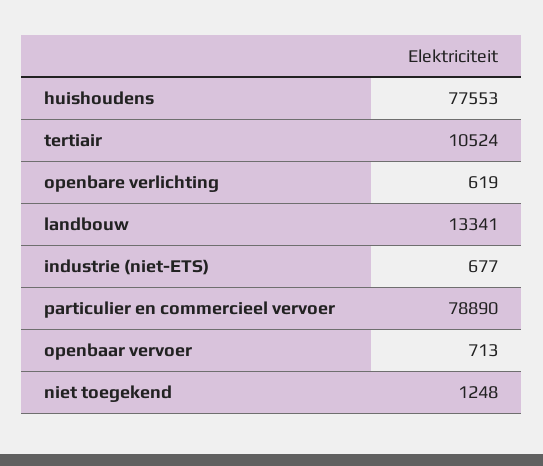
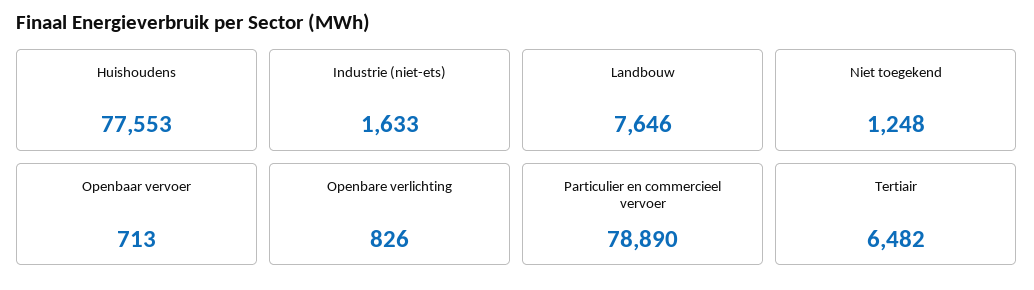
tertiair: 10524 -> 6482
openbare verlichting: 619 -> 826
landbouw: 13341 -> 7646
industrie (niet-ETS): 677 -> 1633

